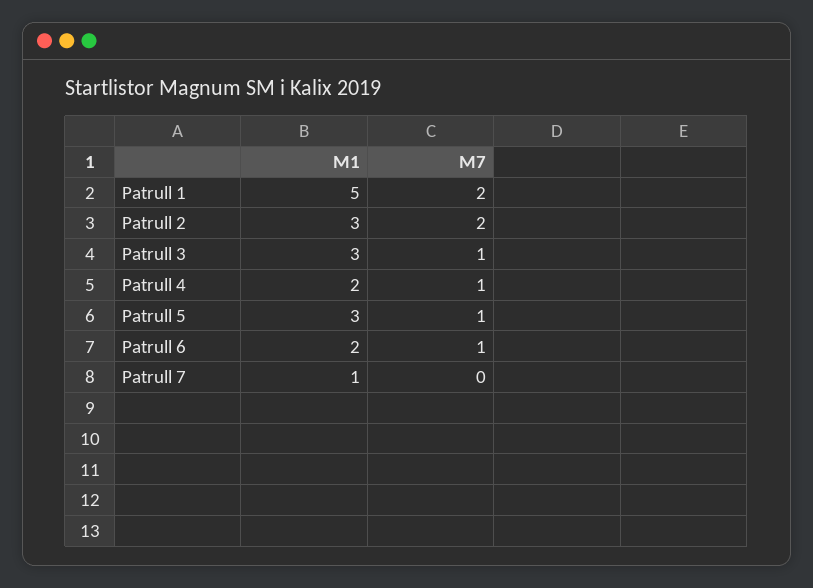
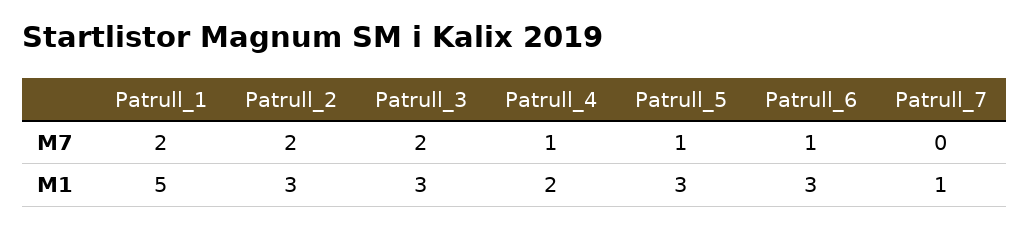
M7, Patrull 3: 1 -> 2
M1, Patrull 6: 2 -> 3

